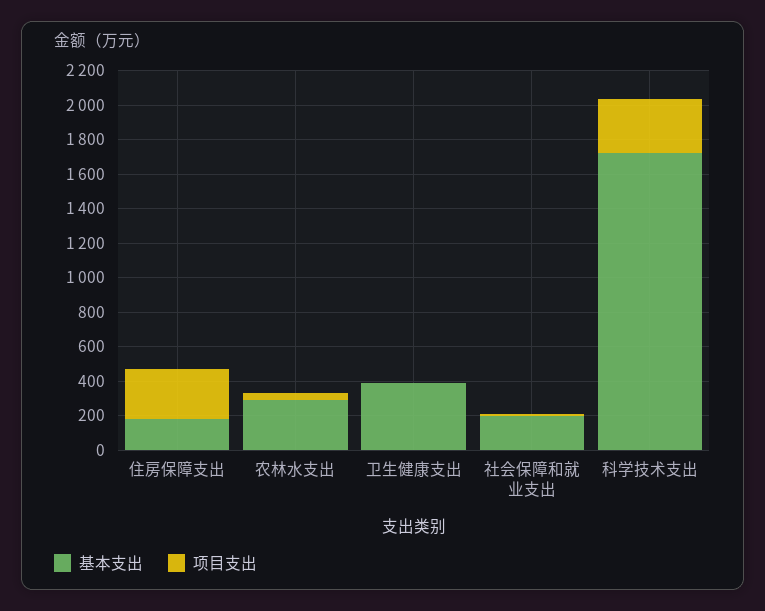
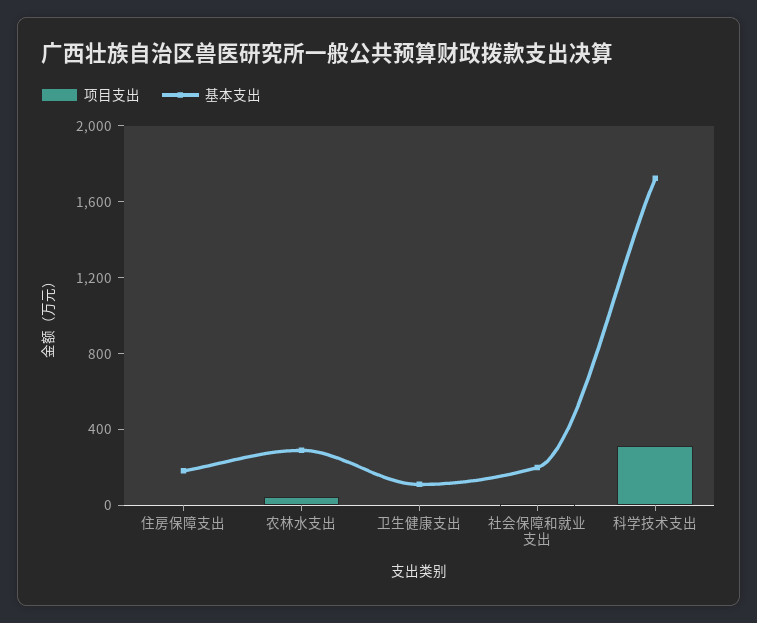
项目支出, 住房保障支出: 300 -> 0
基本支出, 卫生健康支出: 400 -> 100

